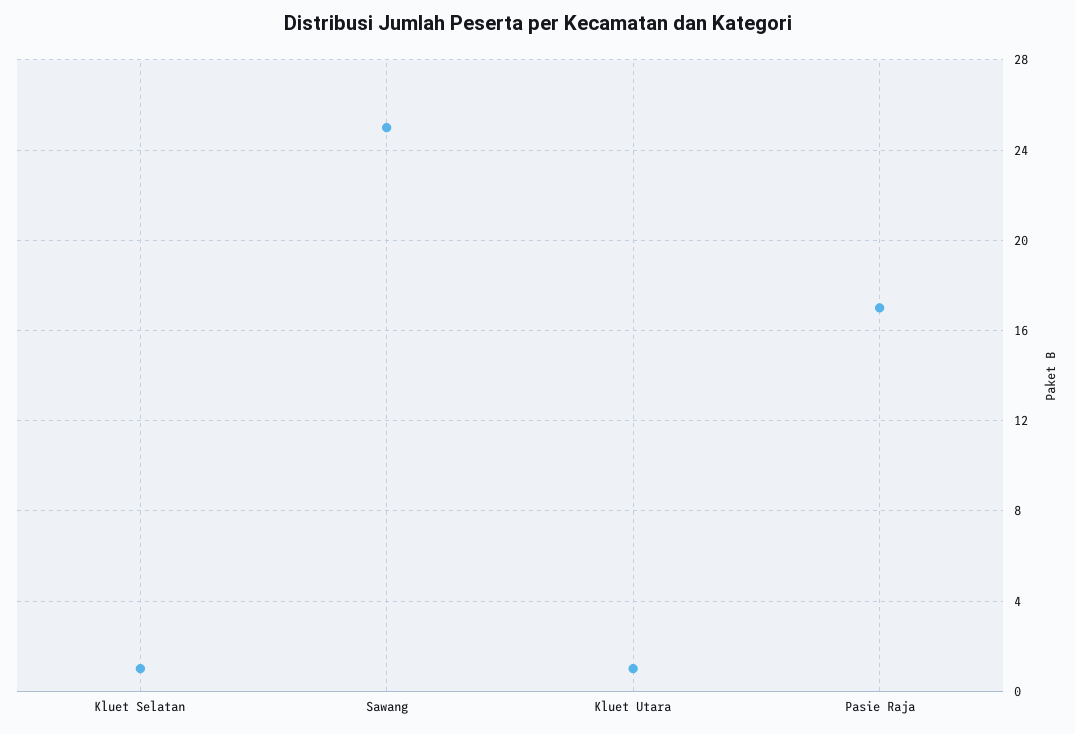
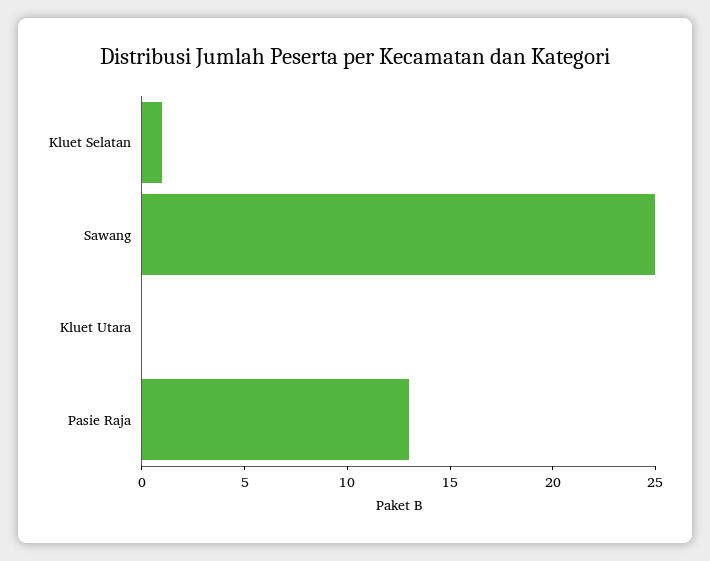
Kluet Utara: 1 -> 0
Pasie Raja: 17 -> 13

